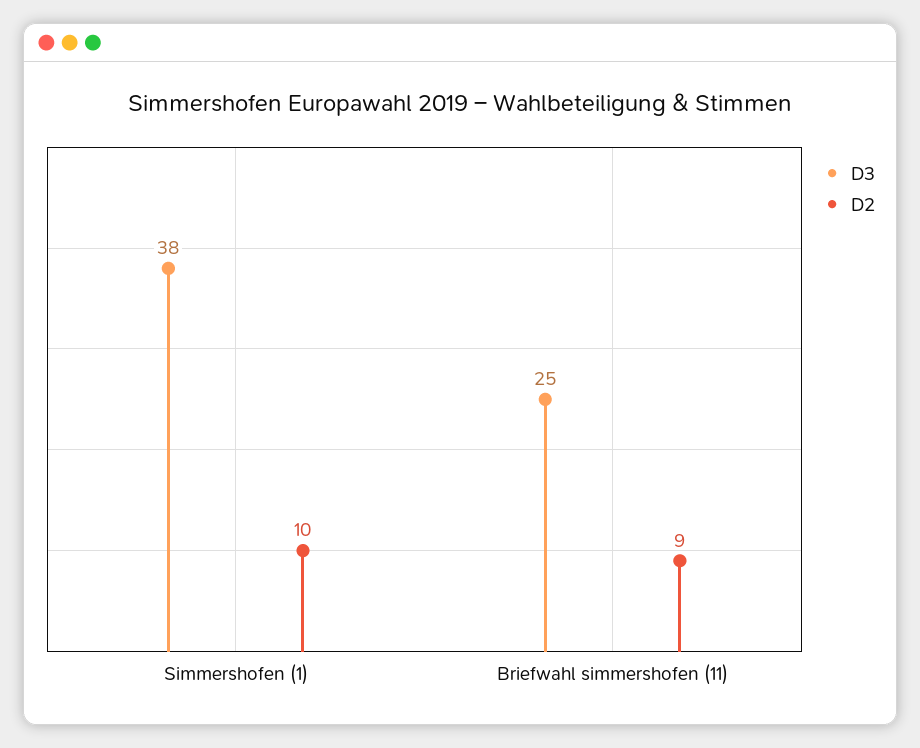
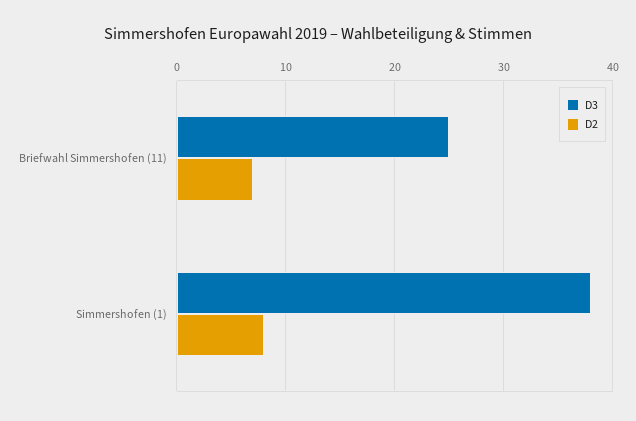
D2, Simmershofen (1): 10 -> 8
D2, Briefwahl simmershofen (11): 9 -> 7

